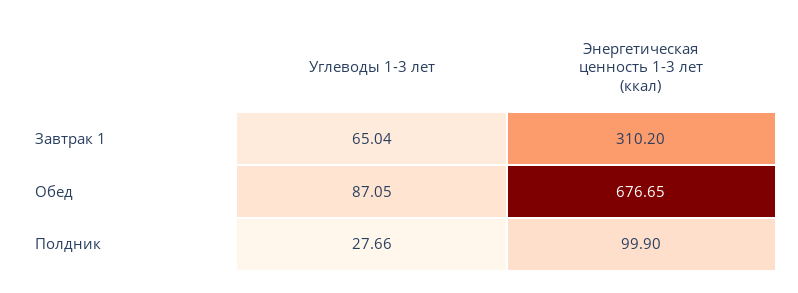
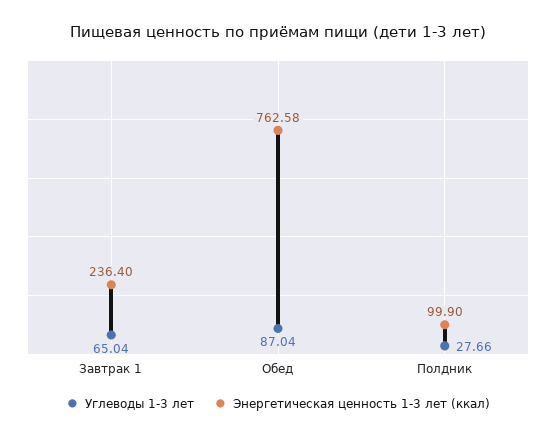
Энергетическая ценность 1-3 лет (ккал), Завтрак 1: 310.2 -> 236.4
Углеводы 1-3 лет, Обед: 87.05 -> 87.04
Энергетическая ценность 1-3 лет (ккал), Обед: 676.65 -> 762.58

